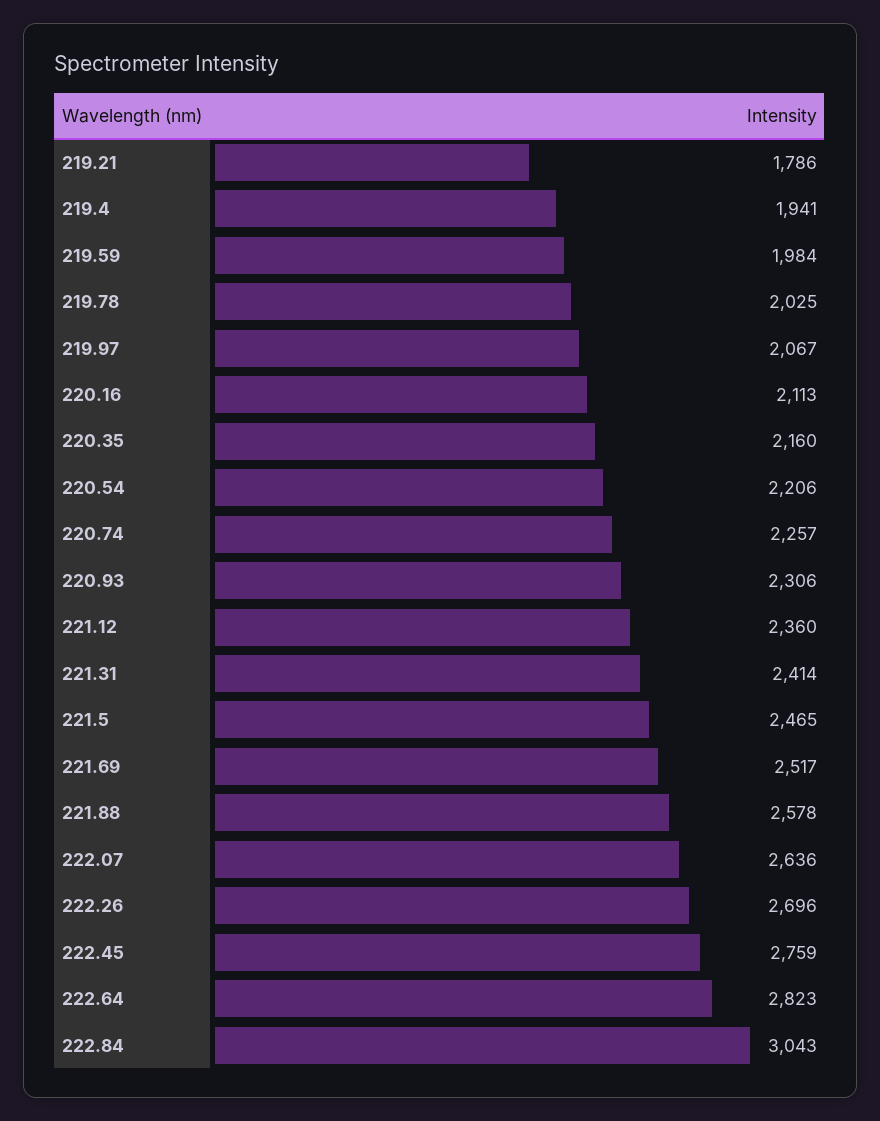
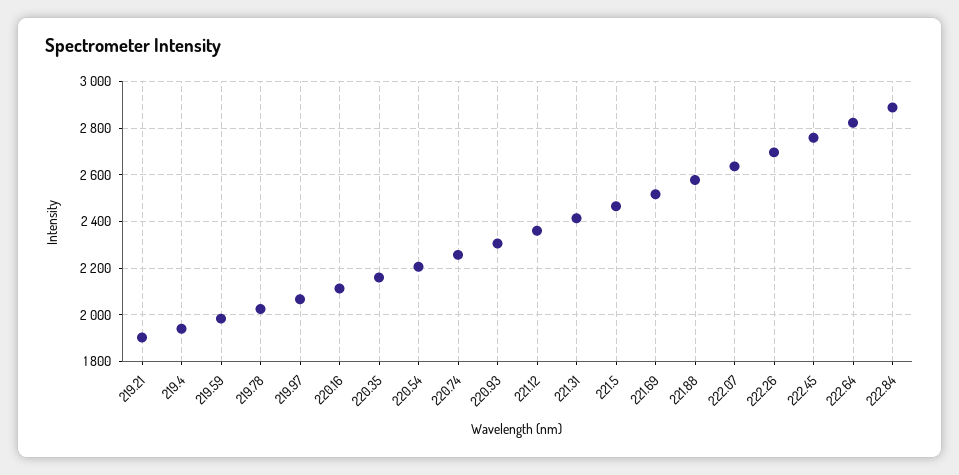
219.21: 1786 -> 1900
222.84: 3043 -> 2900

